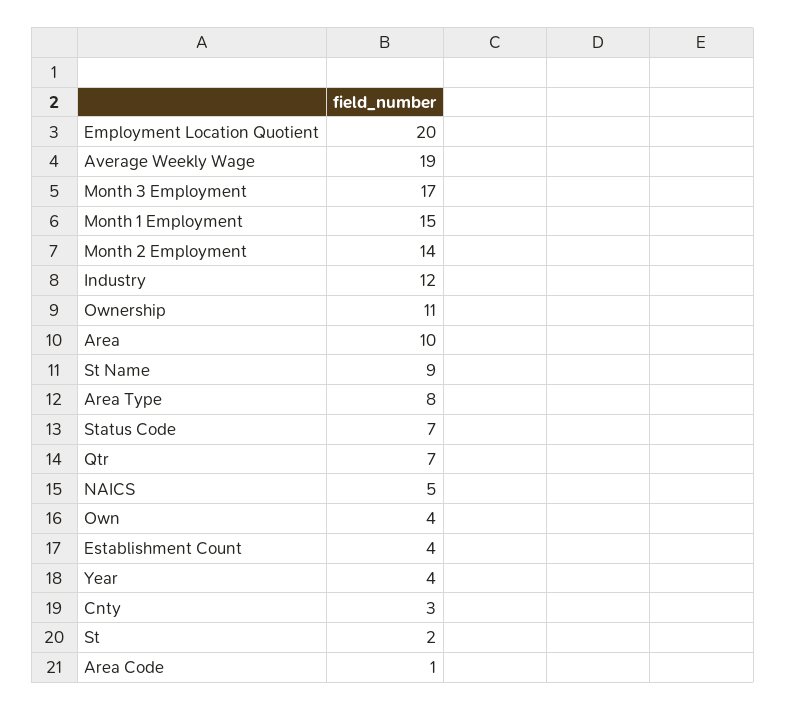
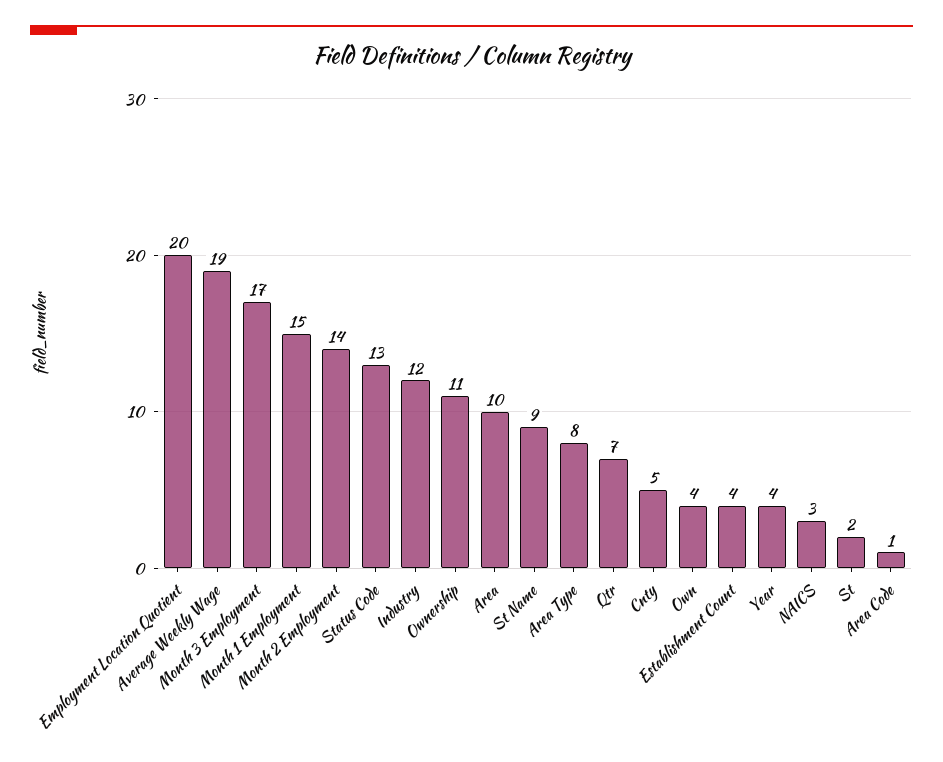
Status Code: 7 -> 13
NAICS: 5 -> 3
Cnty: 3 -> 5

